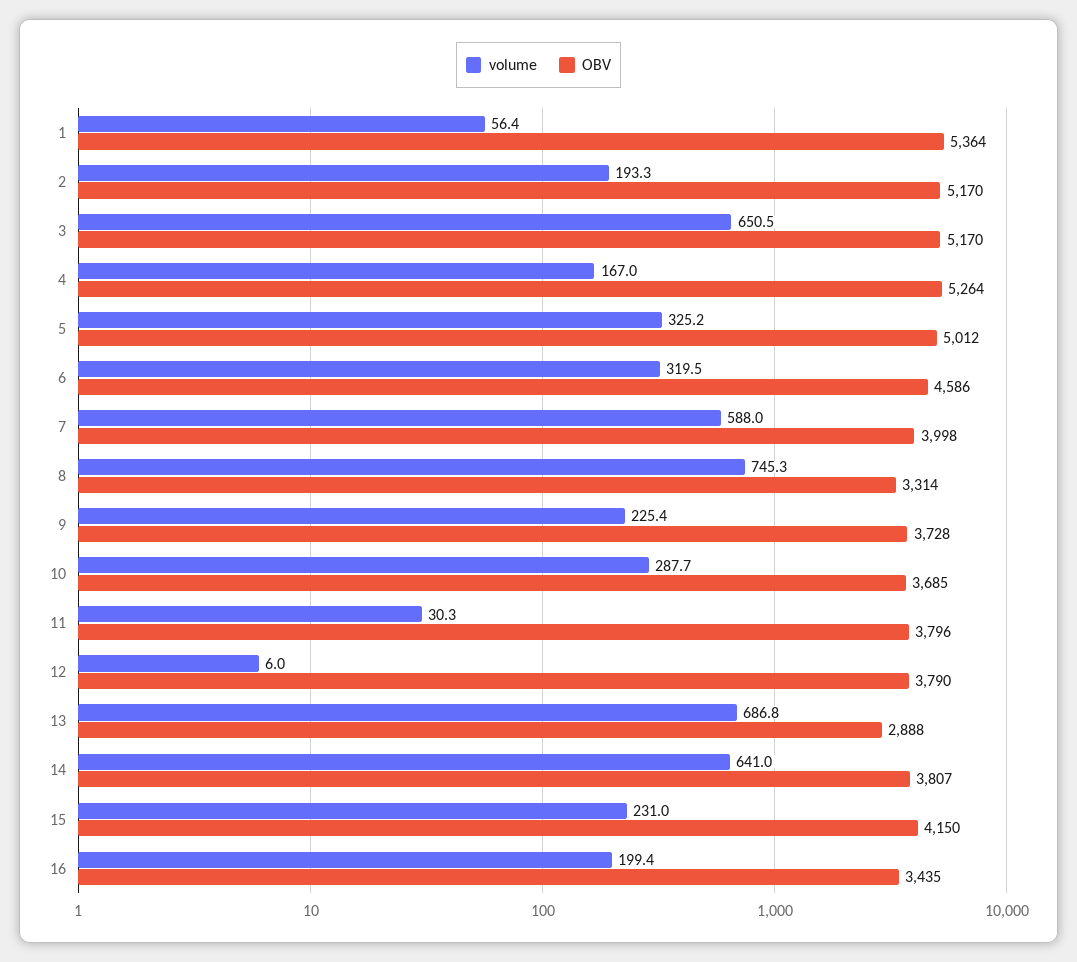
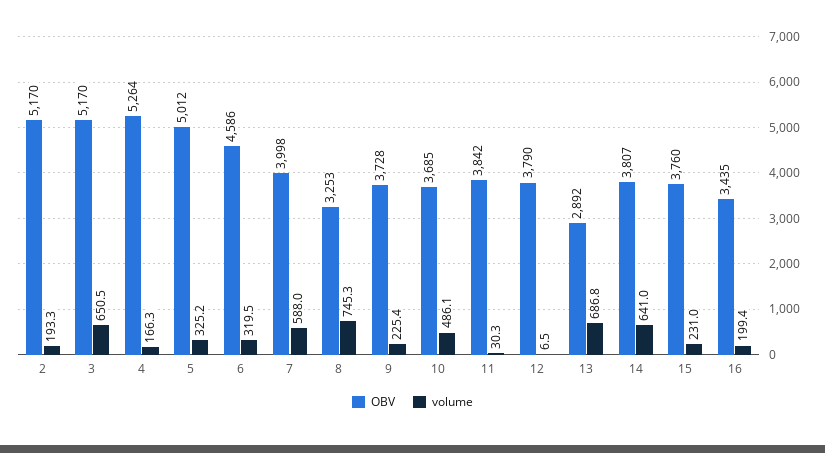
volume, 1: 56.4 -> none
OBV, 1: 5364 -> none
volume, 4: 167 -> 166.3
OBV, 8: 3314 -> 3253
volume, 10: 287.7 -> 486.1
OBV, 11: 3796 -> 3842
volume, 12: 6 -> 6.5
OBV, 13: 2888 -> 2892
OBV, 15: 4150 -> 3760

